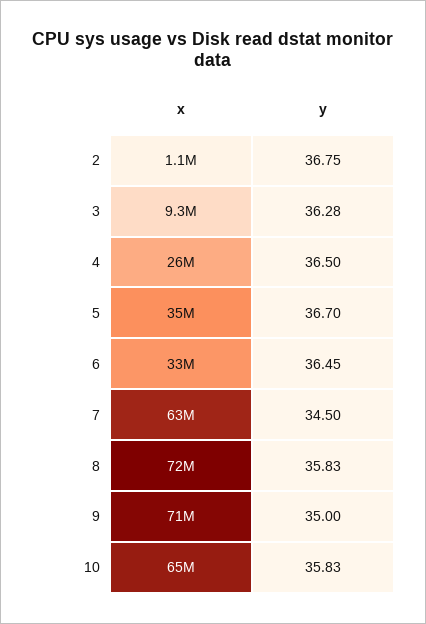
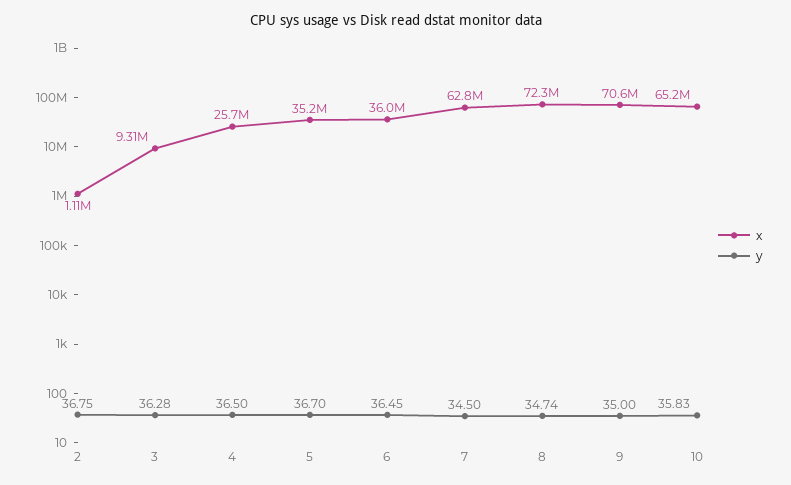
x, 6: 33000000 -> 36000000
y, 8: 35.83 -> 34.74

